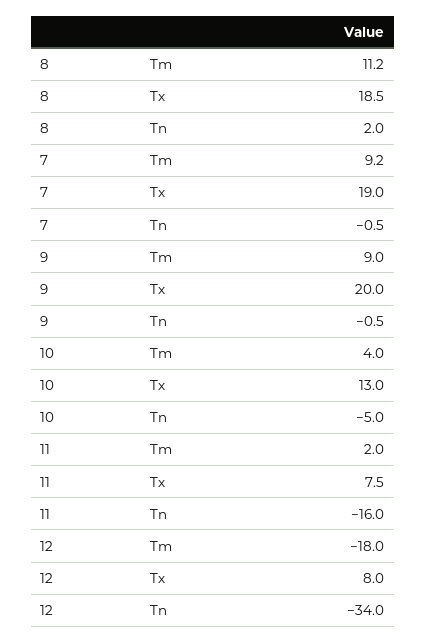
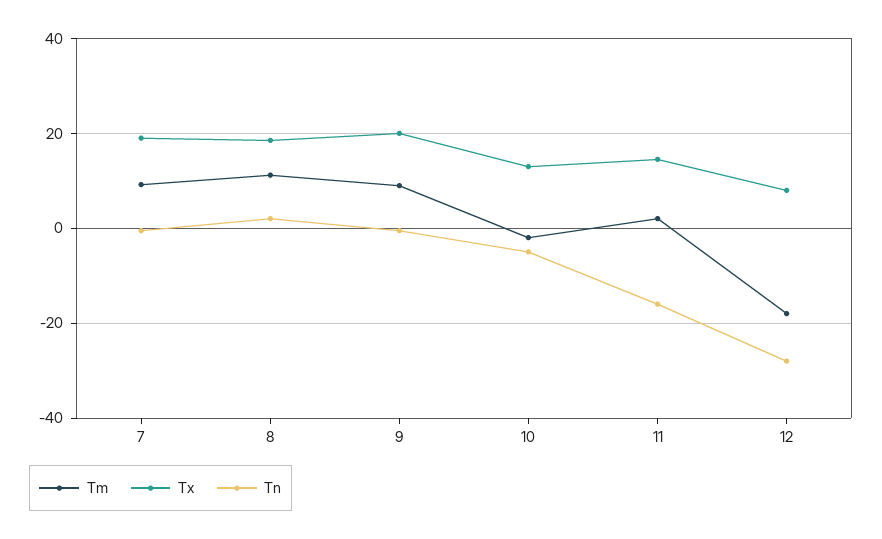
Tm, 10: 4 -> -2
Tx, 11: 7.5 -> 14
Tn, 12: -34 -> -28

